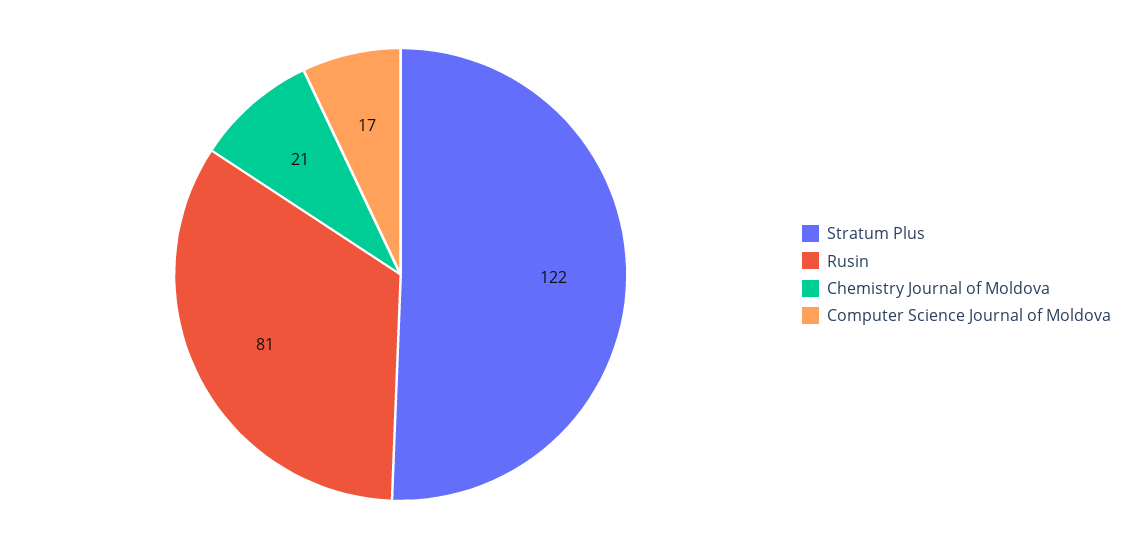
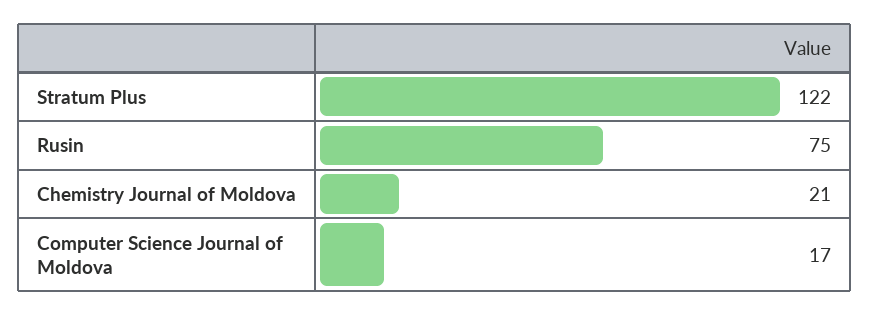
Rusin: 81 -> 75

